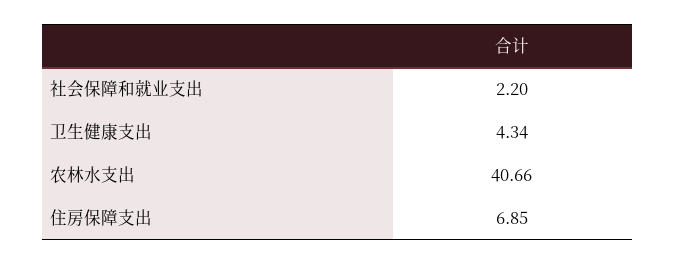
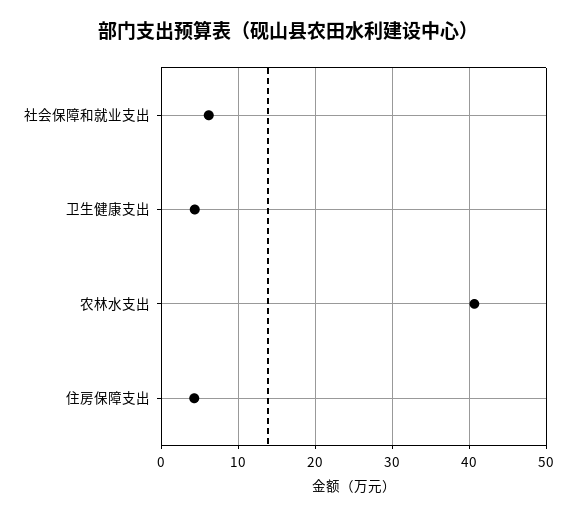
社会保障和就业支出: 2.2 -> 6
住房保障支出: 6.85 -> 4

